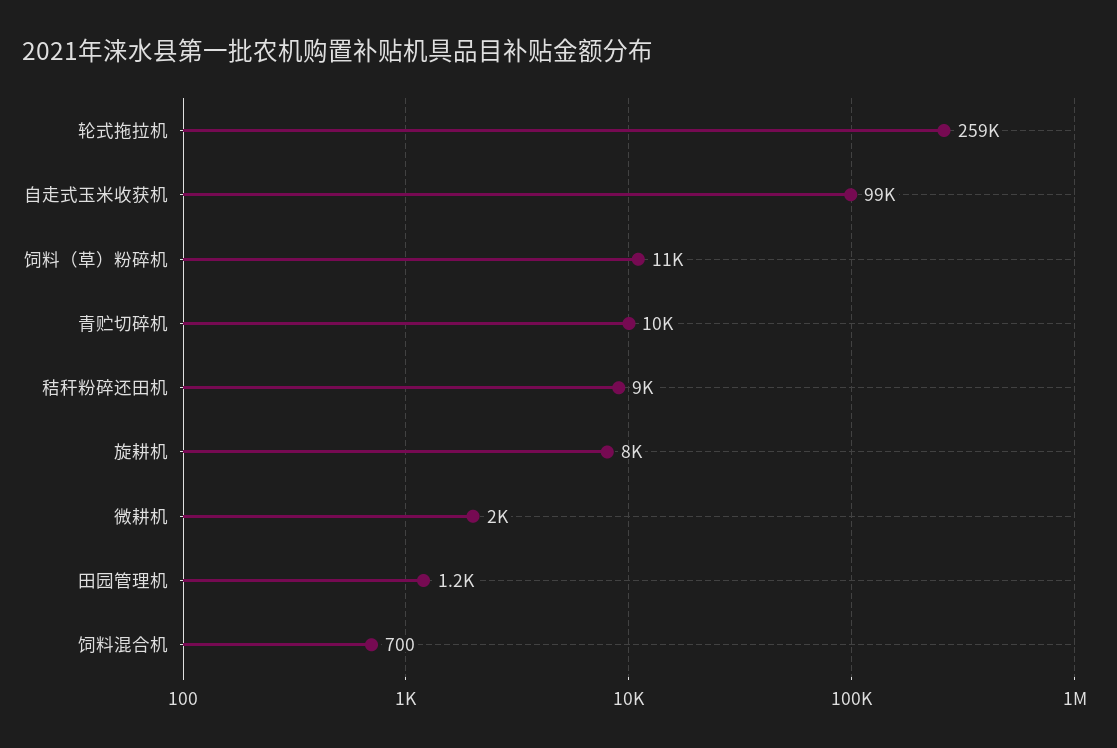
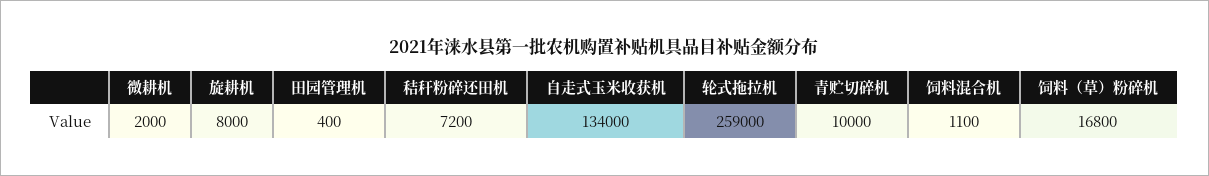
自走式玉米收获机: 99000 -> 134000
饲料（草）粉碎机: 11000 -> 16800
秸秆粉碎还田机: 9000 -> 7200
田园管理机: 1200 -> 400
饲料混合机: 700 -> 1100

